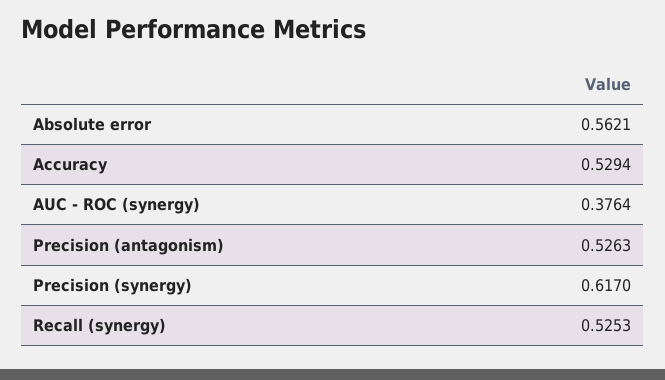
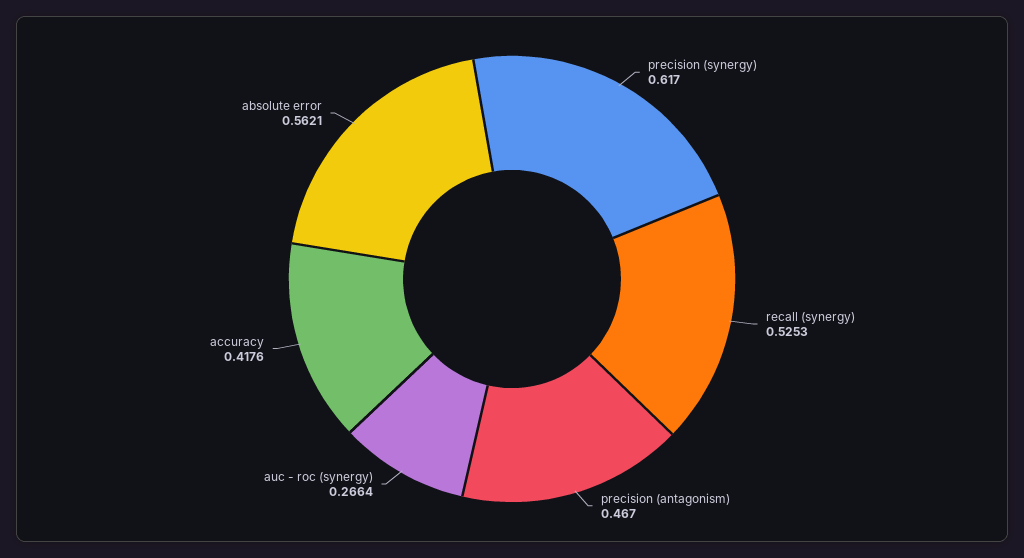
Accuracy: 0.5294 -> 0.4176
AUC - ROC (synergy): 0.3764 -> 0.2664
Precision (antagonism): 0.5263 -> 0.467

